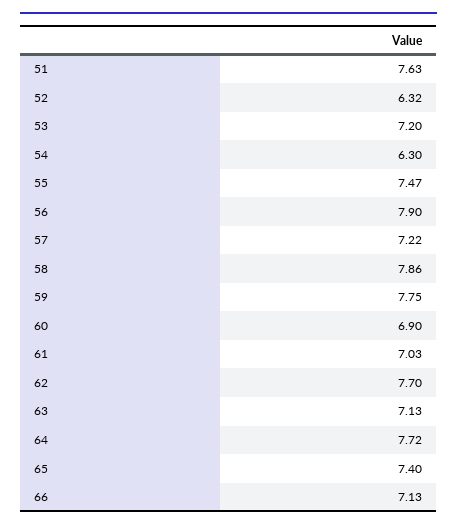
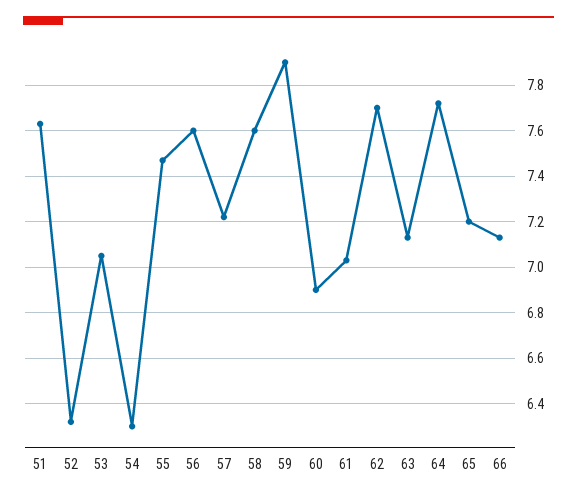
53: 7.2 -> 7.05
56: 7.9 -> 7.6
58: 7.86 -> 7.6
59: 7.75 -> 7.9
65: 7.4 -> 7.2

